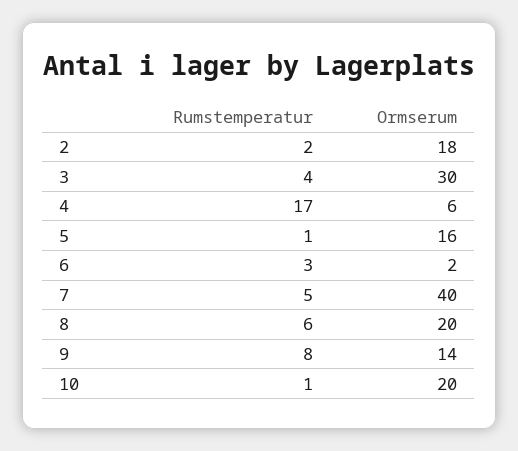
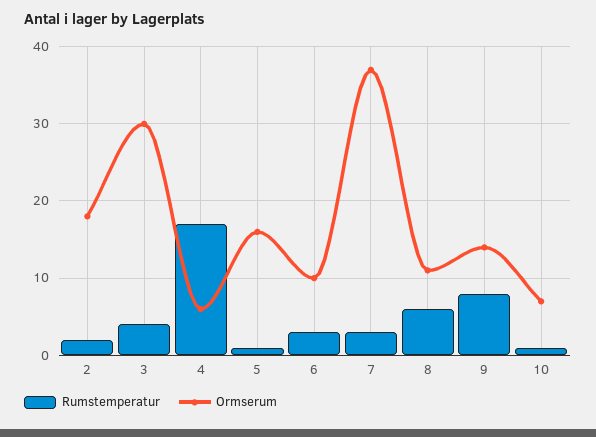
Ormserum, 6: 2 -> 10
Rumstemperatur, 7: 5 -> 3
Ormserum, 7: 40 -> 37
Ormserum, 8: 20 -> 11
Ormserum, 10: 20 -> 7

